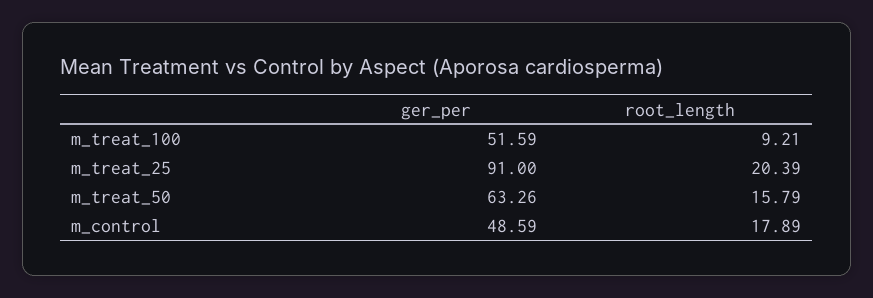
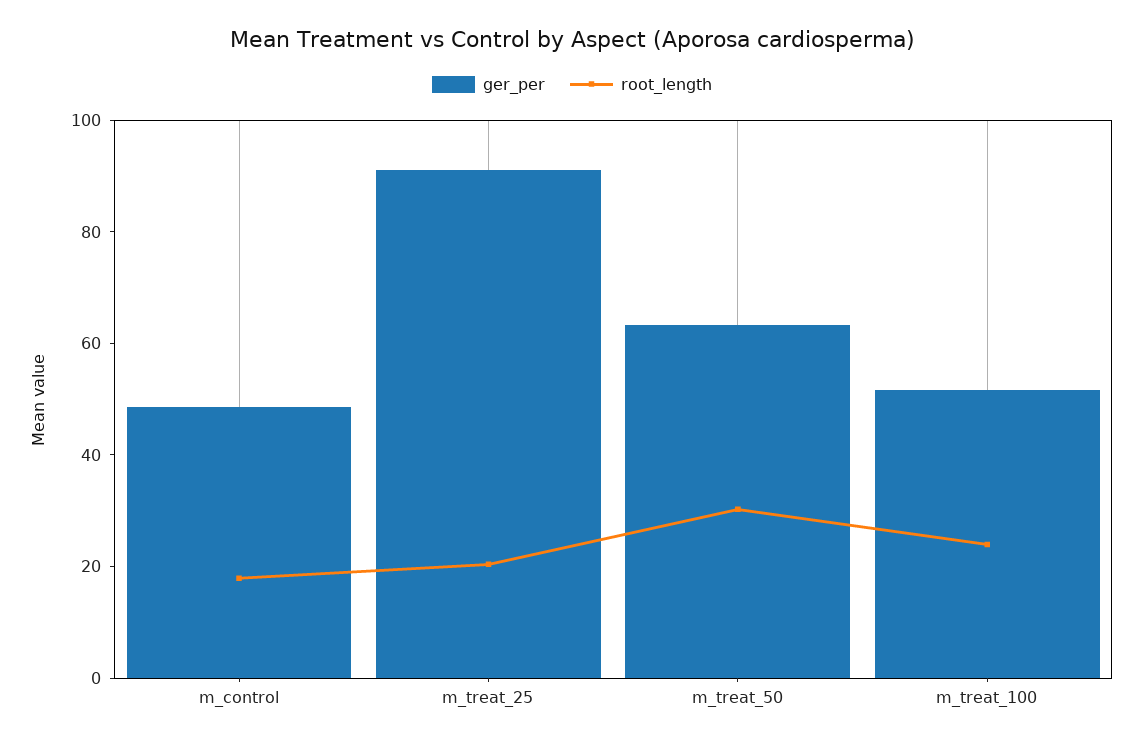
root_length, m_treat_100: 9.21 -> 25
root_length, m_treat_50: 15.79 -> 30

